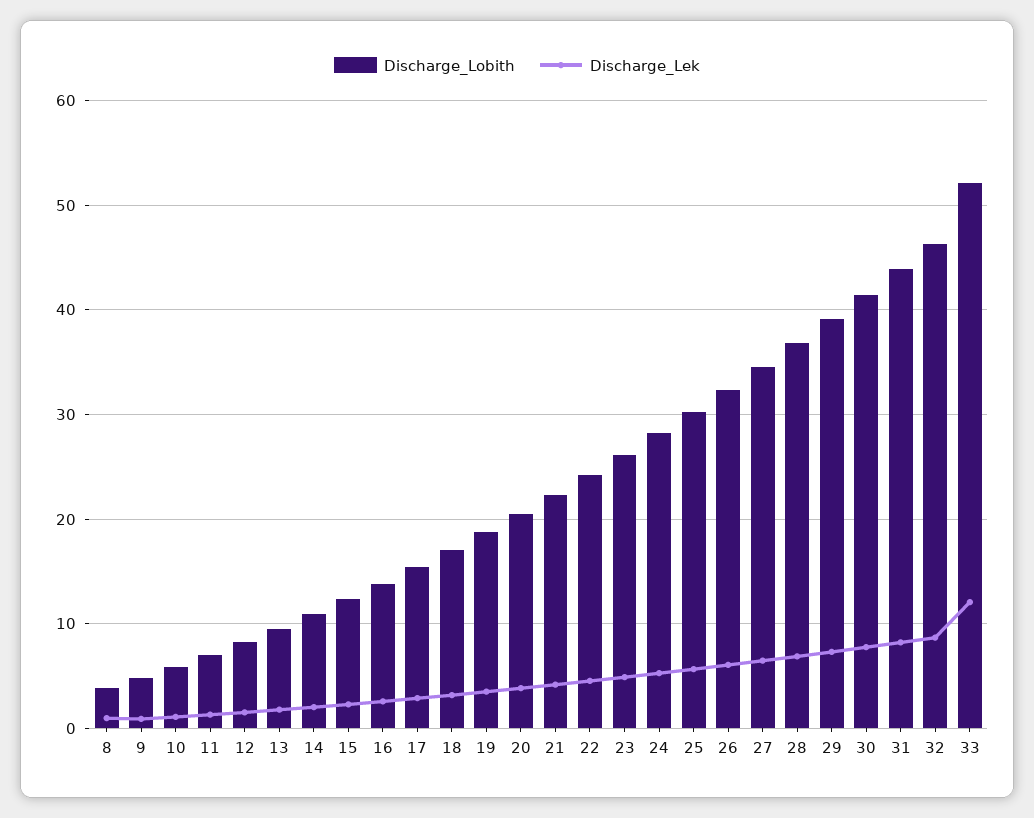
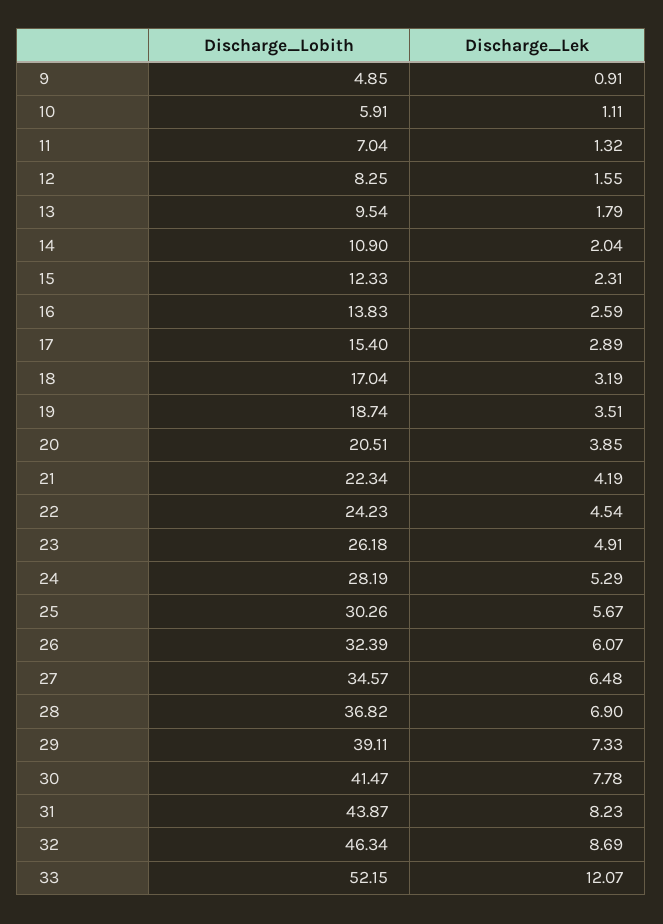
Discharge_Lobith, 8: 4 -> none
Discharge_Lek, 8: 1 -> none

